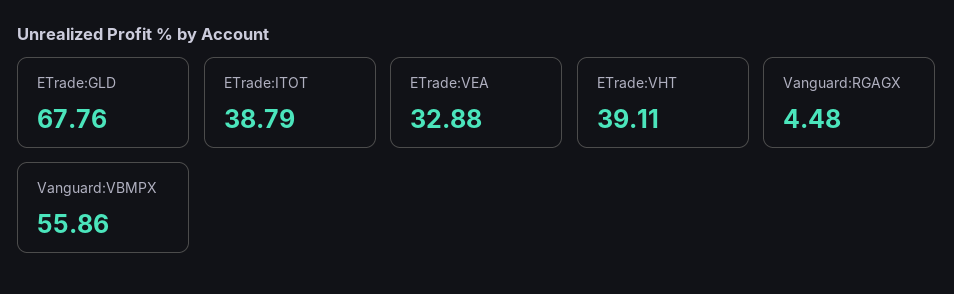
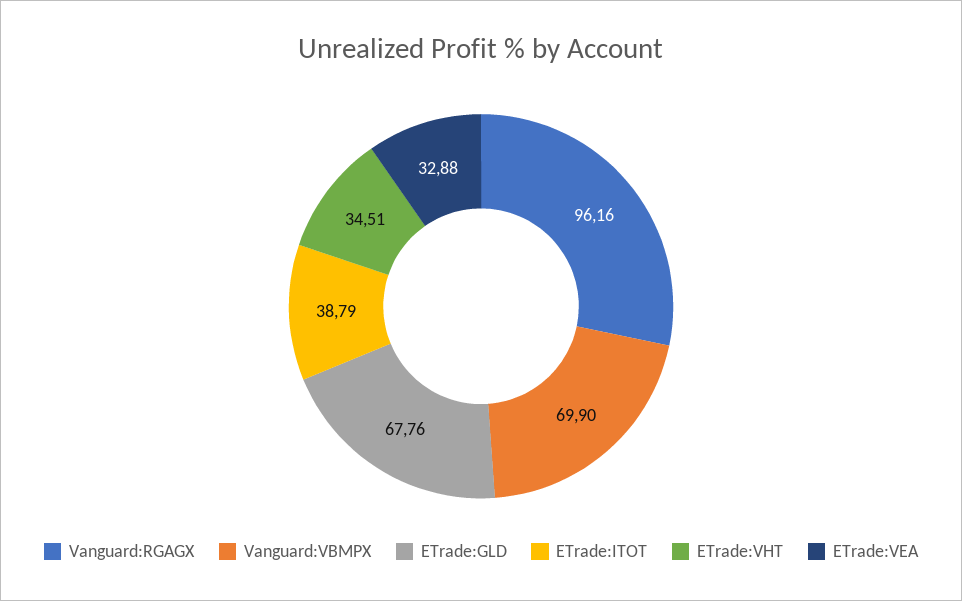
ETrade:VHT: 39.11 -> 34.51
Vanguard:RGAGX: 4.48 -> 96.16
Vanguard:VBMPX: 55.86 -> 69.9

